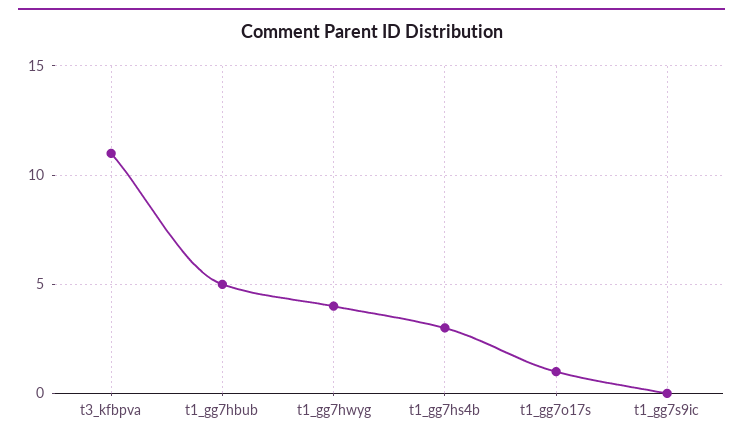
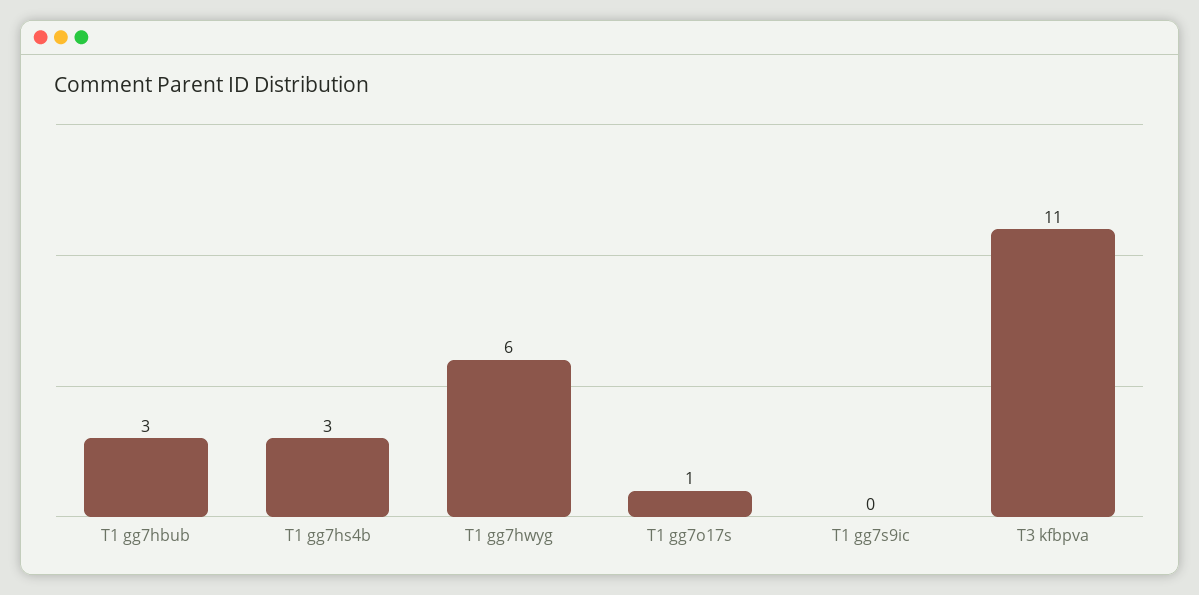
t1_gg7hbub: 5 -> 3
t1_gg7hwyg: 4 -> 6

